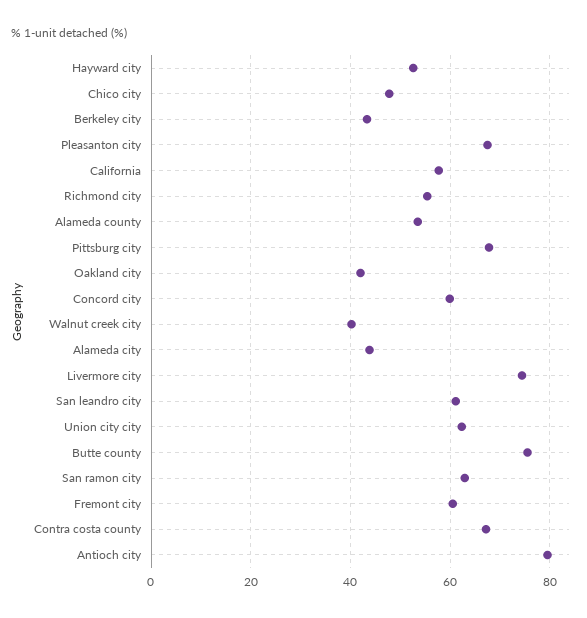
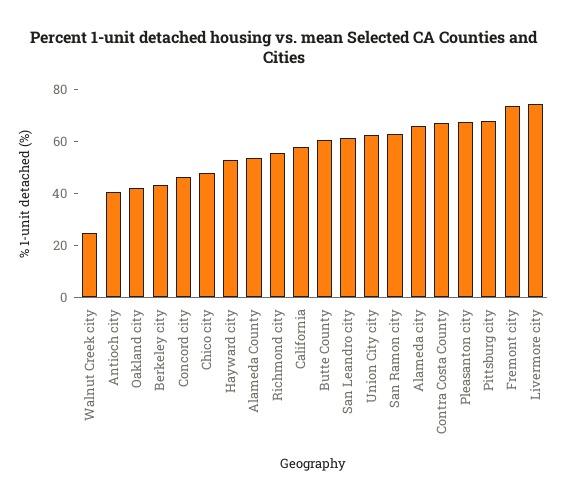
Concord city: 60 -> 45
Walnut creek city: 40 -> 25
Alameda city: 44 -> 65
Butte county: 76 -> 60
Fremont city: 60 -> 75
Antioch city: 80 -> 40

